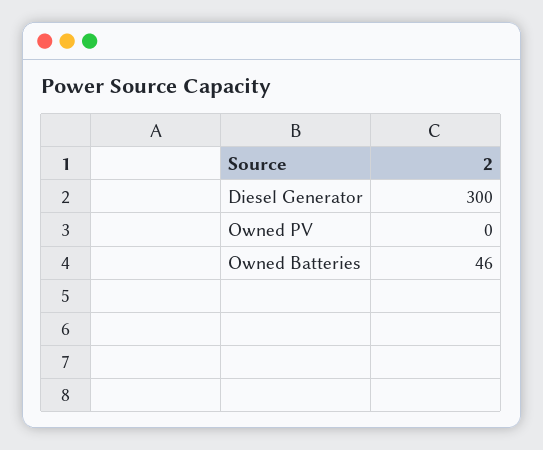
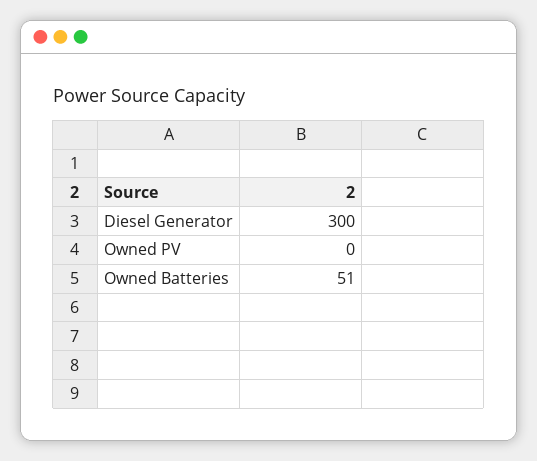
Owned Batteries: 46 -> 51

